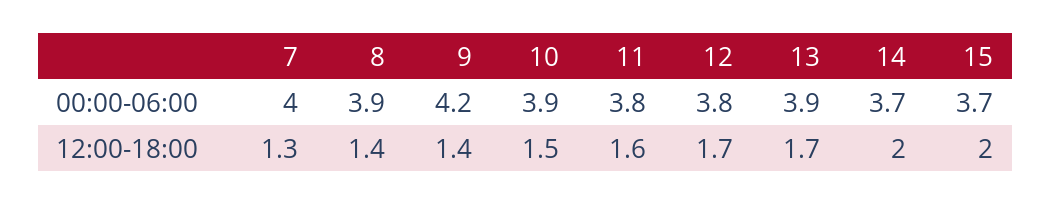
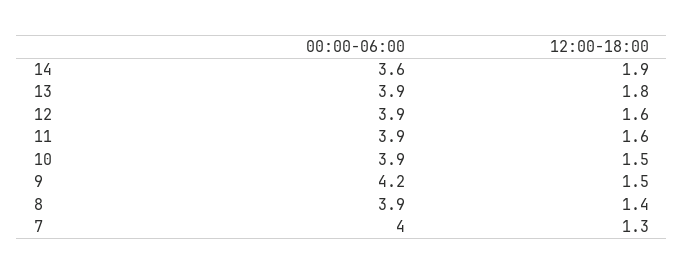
11, 00:00-06:00: 3.8 -> 3.9
12, 00:00-06:00: 3.8 -> 3.9
14, 00:00-06:00: 3.7 -> 3.6
15, 00:00-06:00: 3.7 -> none
9, 12:00-18:00: 1.4 -> 1.5
12, 12:00-18:00: 1.7 -> 1.6
13, 12:00-18:00: 1.7 -> 1.8
14, 12:00-18:00: 2 -> 1.9
15, 12:00-18:00: 2 -> none

